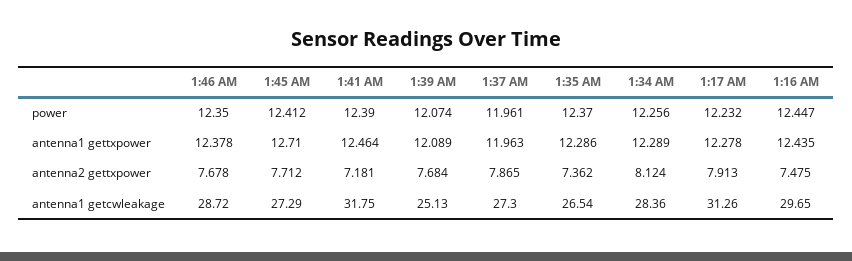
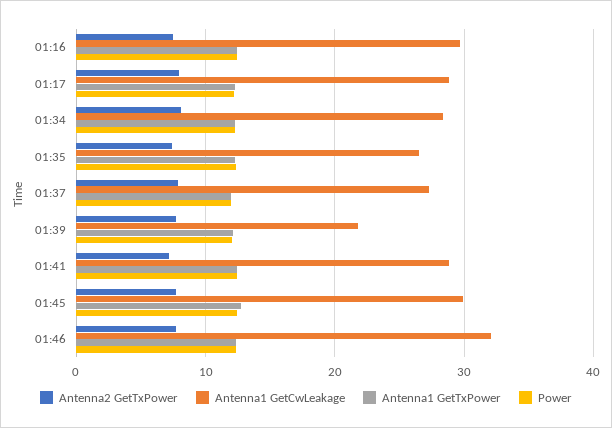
antenna1 getcwleakage, 1:46 AM: 28.72 -> 32
antenna1 getcwleakage, 1:45 AM: 27.29 -> 30
antenna1 getcwleakage, 1:41 AM: 31.75 -> 29
antenna1 getcwleakage, 1:39 AM: 25.13 -> 22
antenna1 getcwleakage, 1:17 AM: 31.26 -> 29

